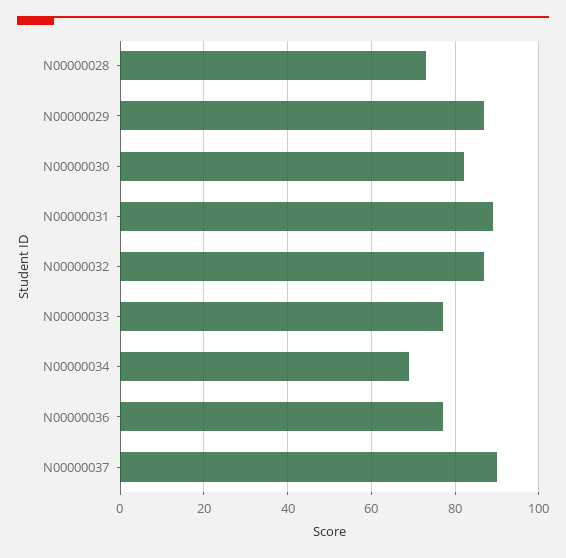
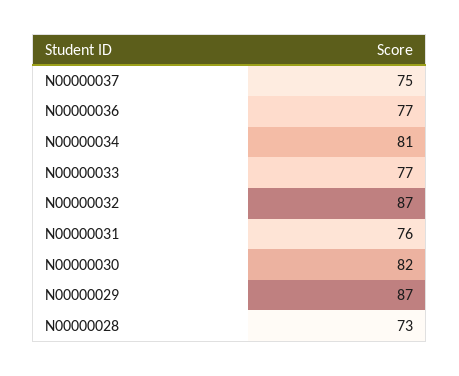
N00000031: 90 -> 76
N00000034: 70 -> 81
N00000037: 90 -> 75

